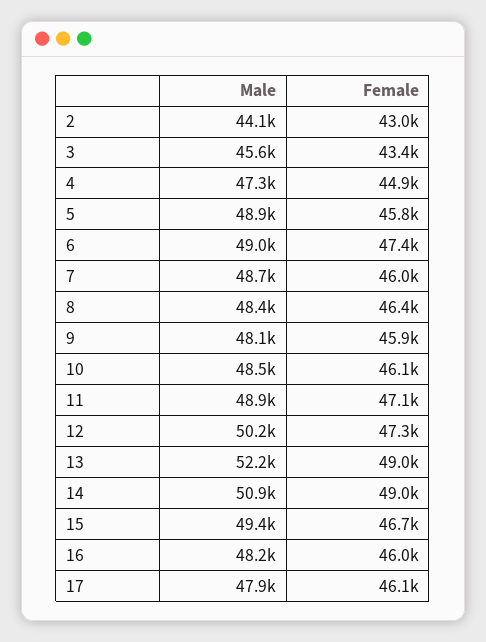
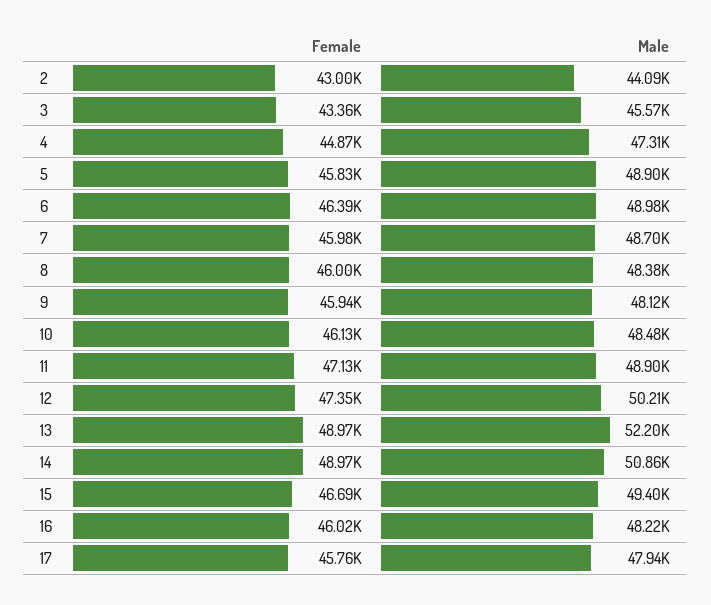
Female, 6: 47400 -> 46390
Female, 8: 46400 -> 46000
Female, 17: 46100 -> 45760

